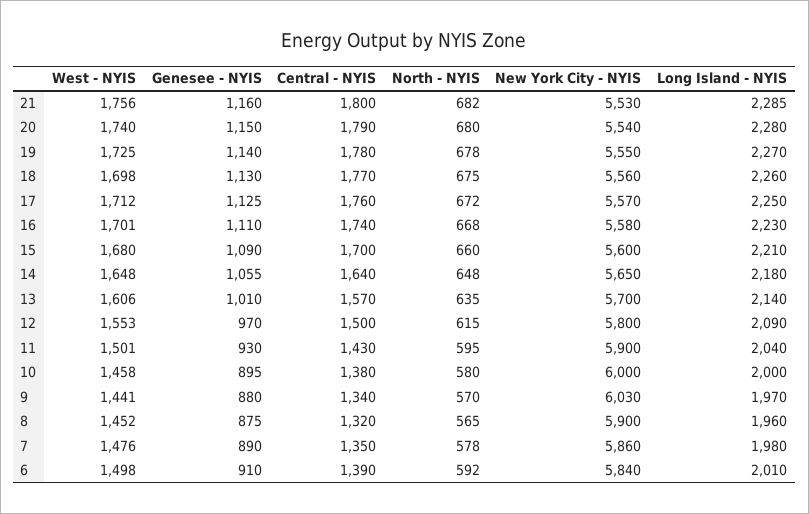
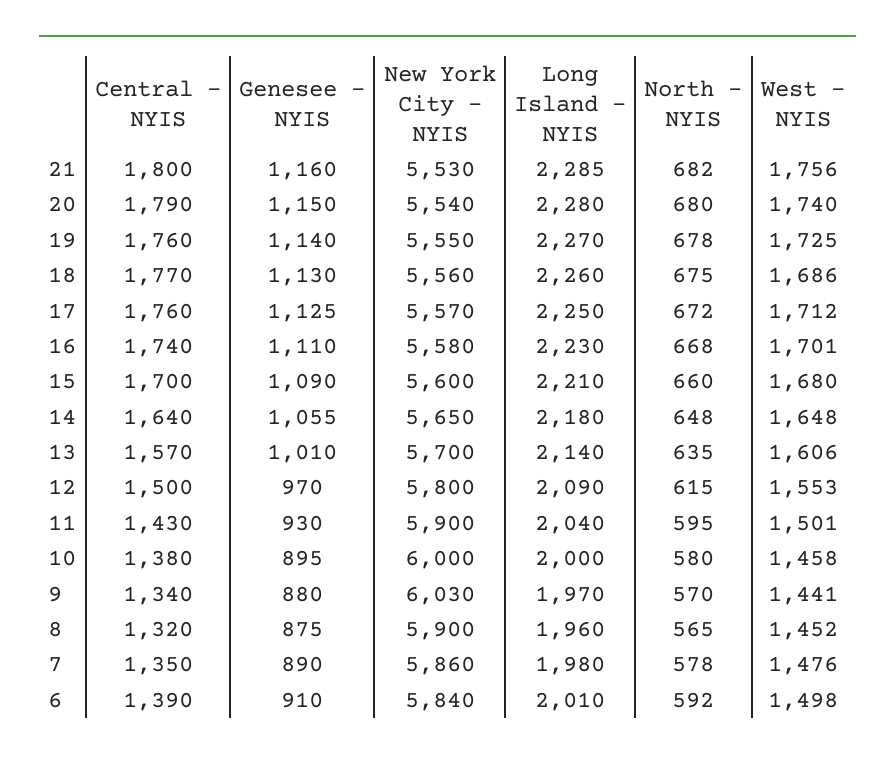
Central - NYIS, 19: 1780 -> 1760
West - NYIS, 18: 1698 -> 1686

